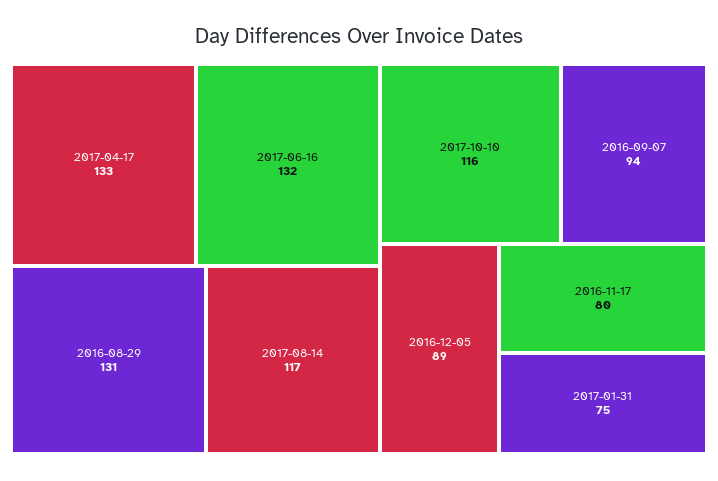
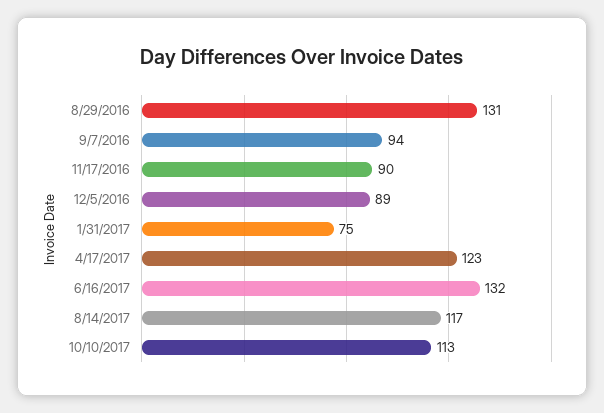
2017-04-17: 133 -> 123
2017-10-10: 116 -> 113
2016-11-17: 80 -> 90

